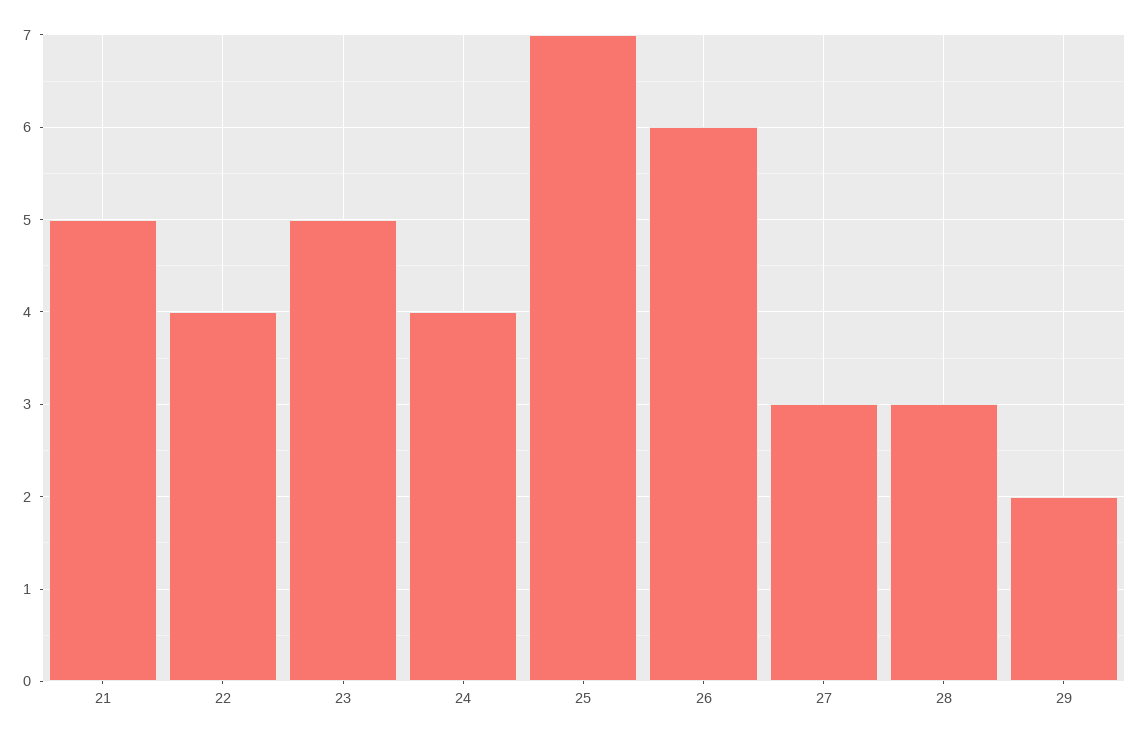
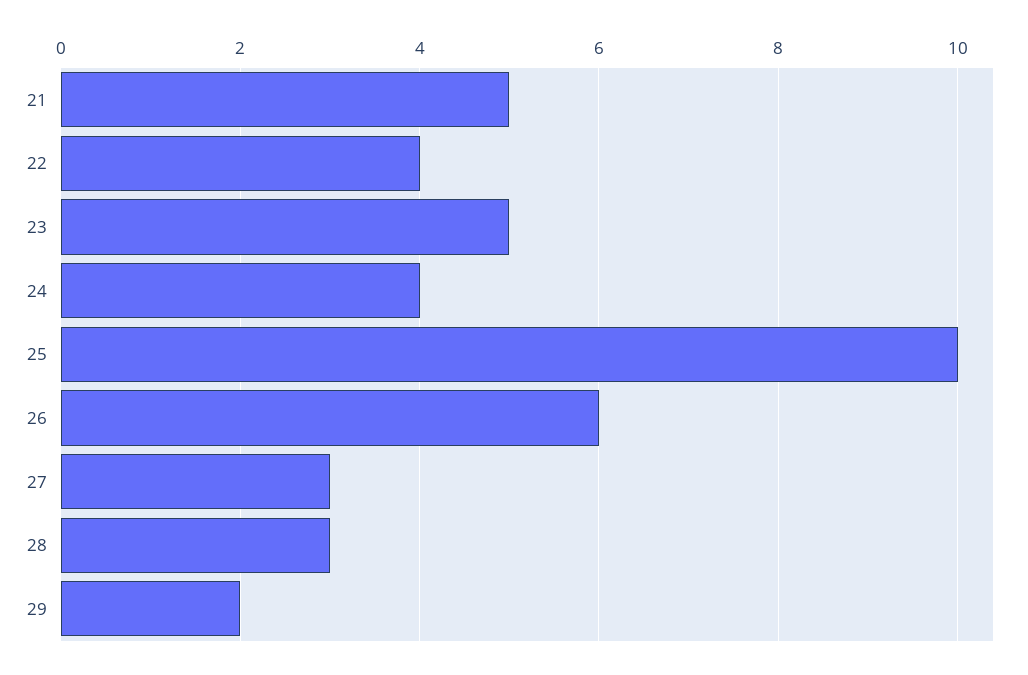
25: 7 -> 10

